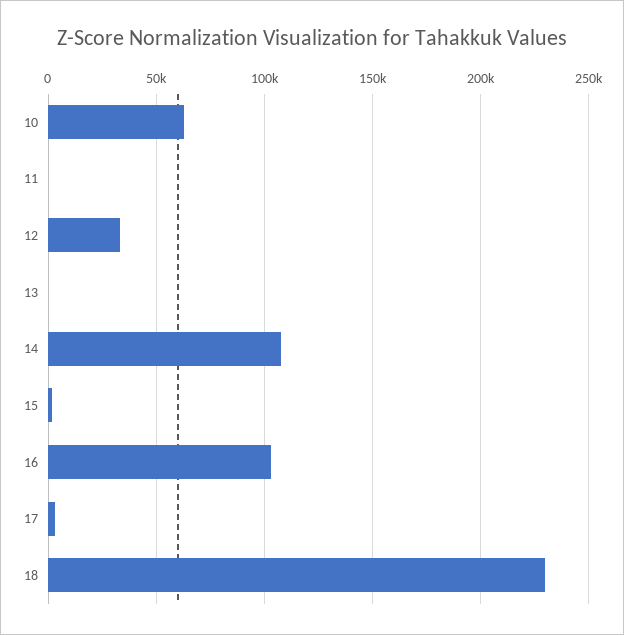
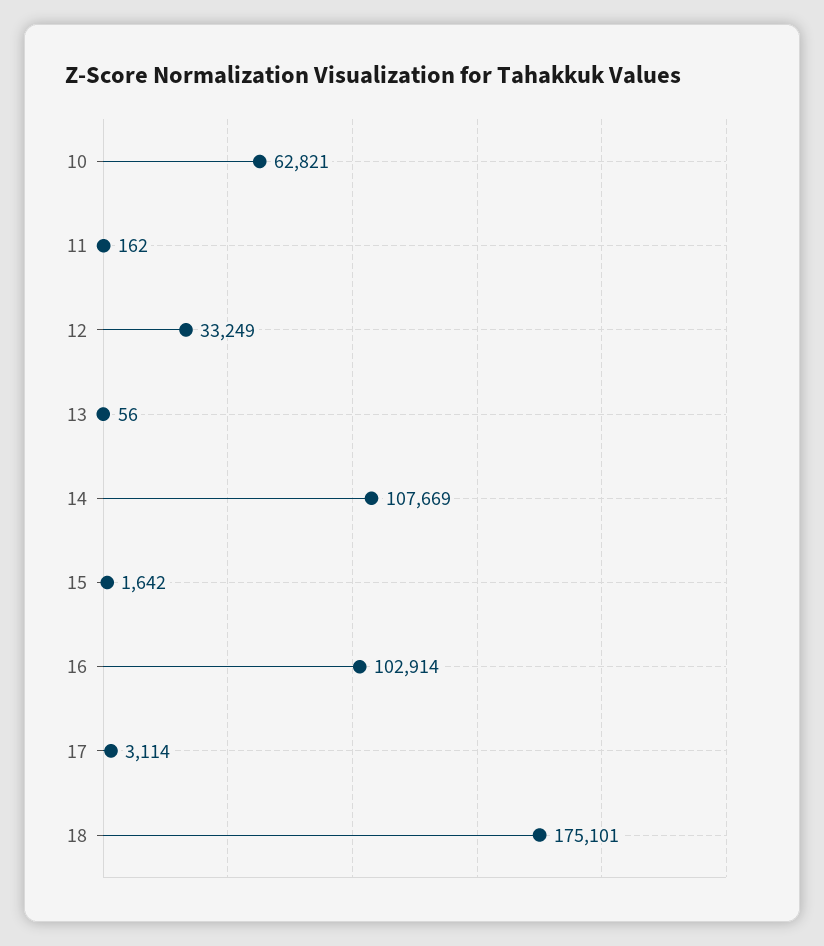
18: 230000 -> 175101

